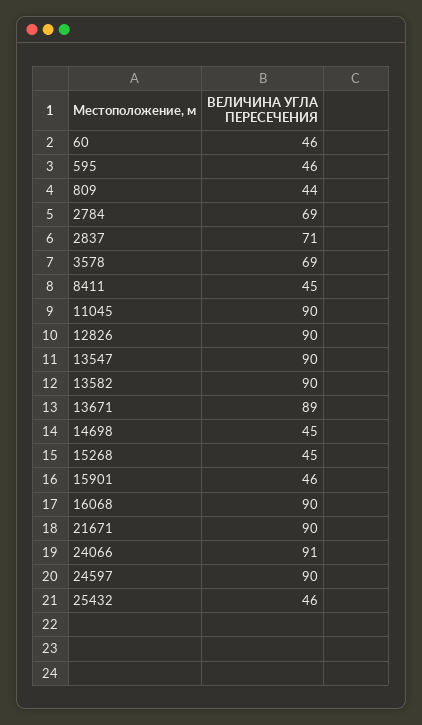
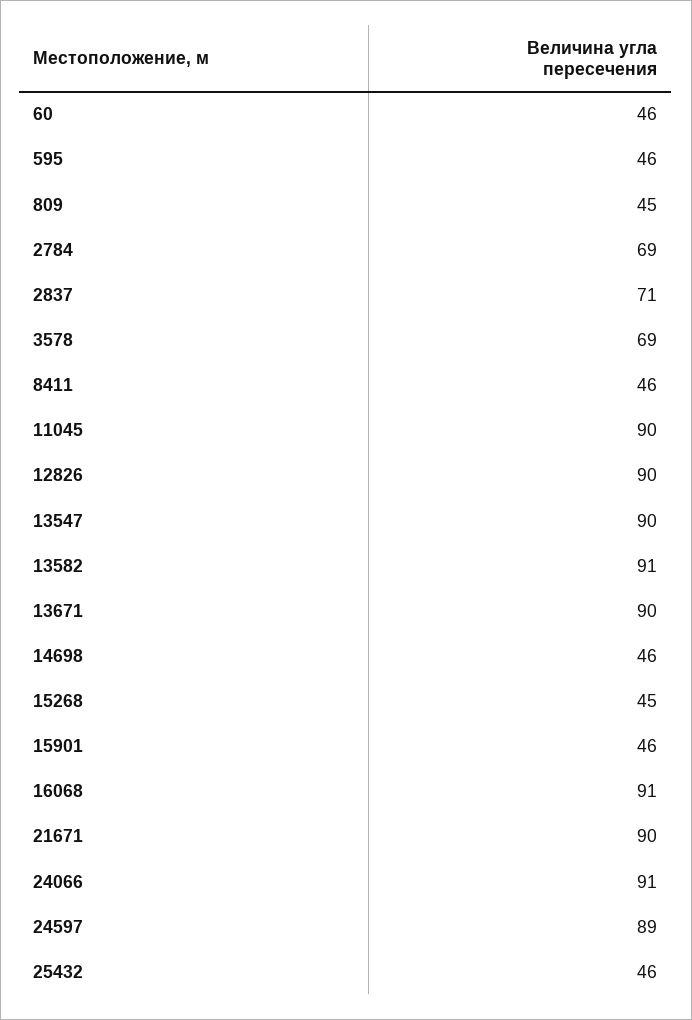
809: 44 -> 45
8411: 45 -> 46
13582: 90 -> 91
13671: 89 -> 90
14698: 45 -> 46
16068: 90 -> 91
24597: 90 -> 89

